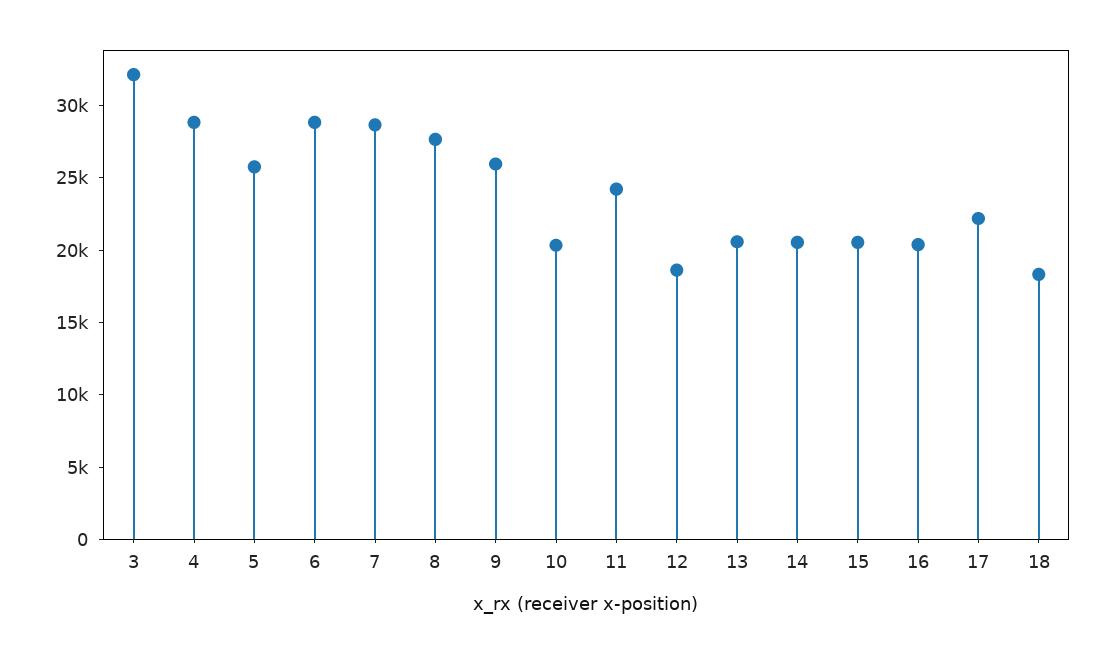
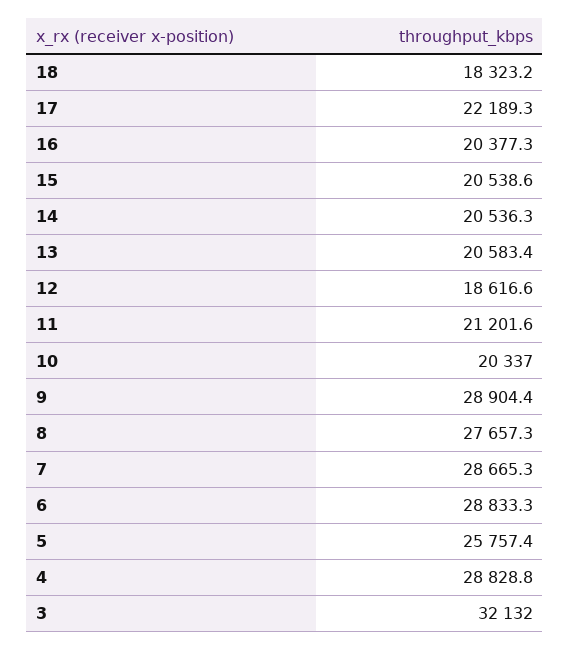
9: 26000 -> 28904.4
11: 24000 -> 21201.6

